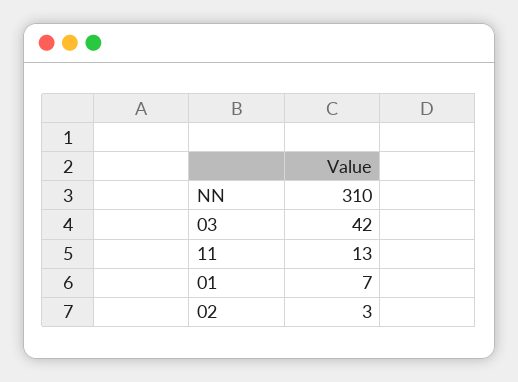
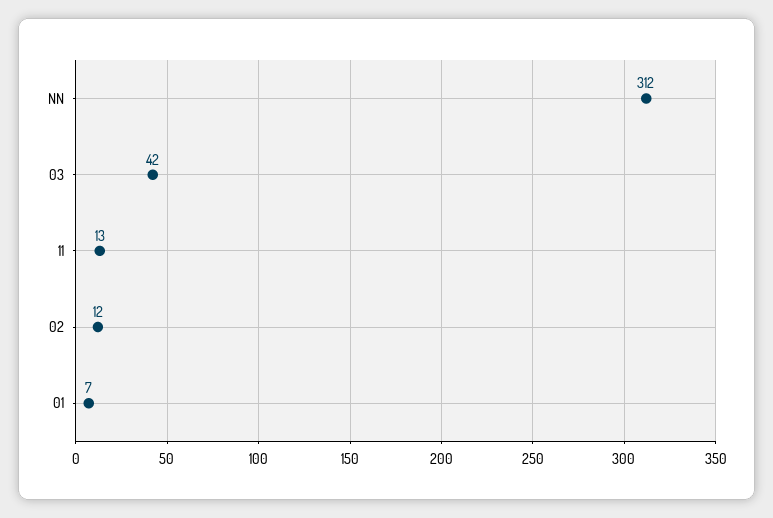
NN: 310 -> 312
02: 3 -> 12

